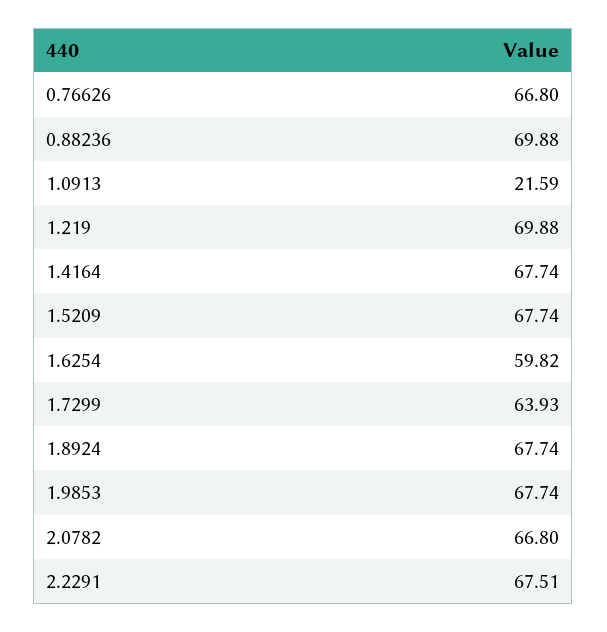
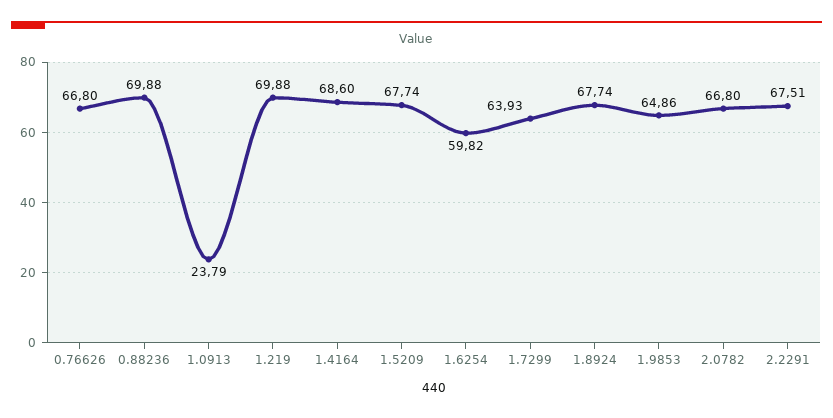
1.0913: 21.59 -> 23.79
1.4164: 67.74 -> 68.6
1.9853: 67.74 -> 64.86

